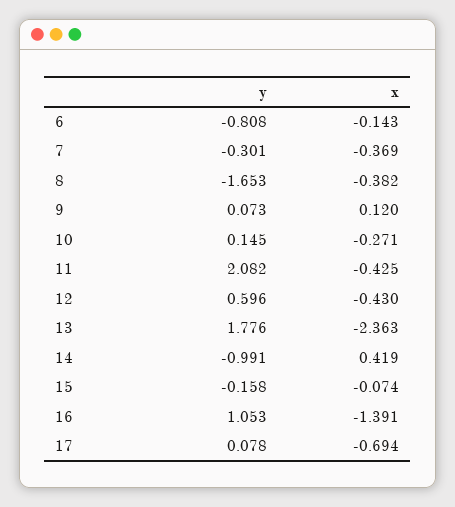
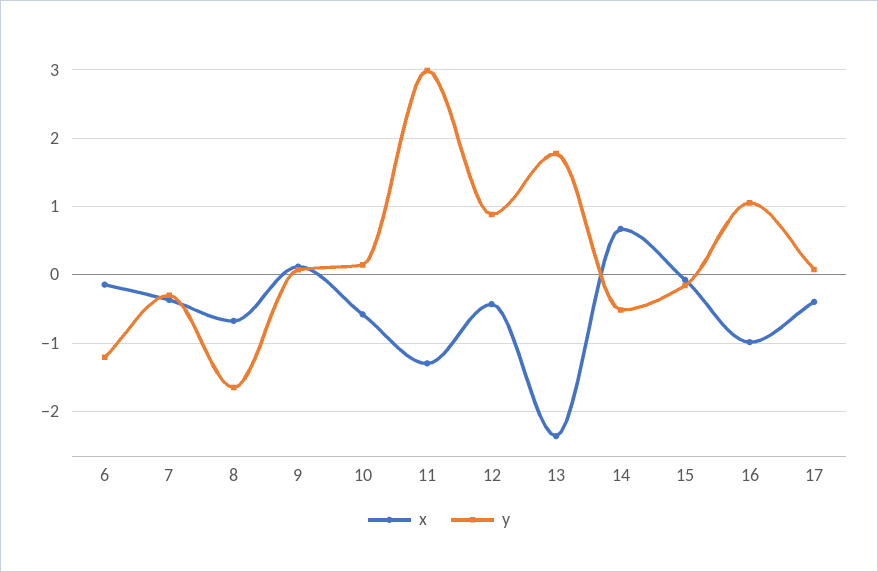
y, 6: -0.808 -> -1.2
x, 8: -0.382 -> -0.7
x, 10: -0.271 -> -0.6
y, 11: 2.082 -> 3
x, 11: -0.425 -> -1.3
y, 12: 0.596 -> 0.9
y, 14: -0.991 -> -0.5
x, 14: 0.419 -> 0.7
x, 16: -1.391 -> -1
x, 17: -0.694 -> -0.4

